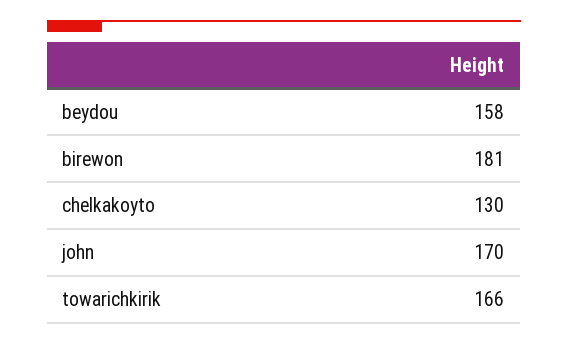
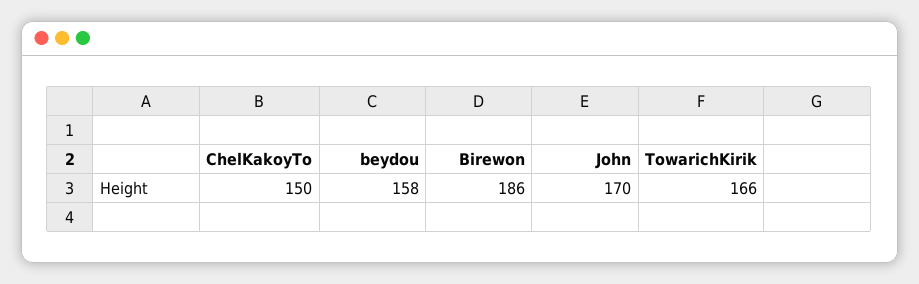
birewon: 181 -> 186
chelkakoyto: 130 -> 150

